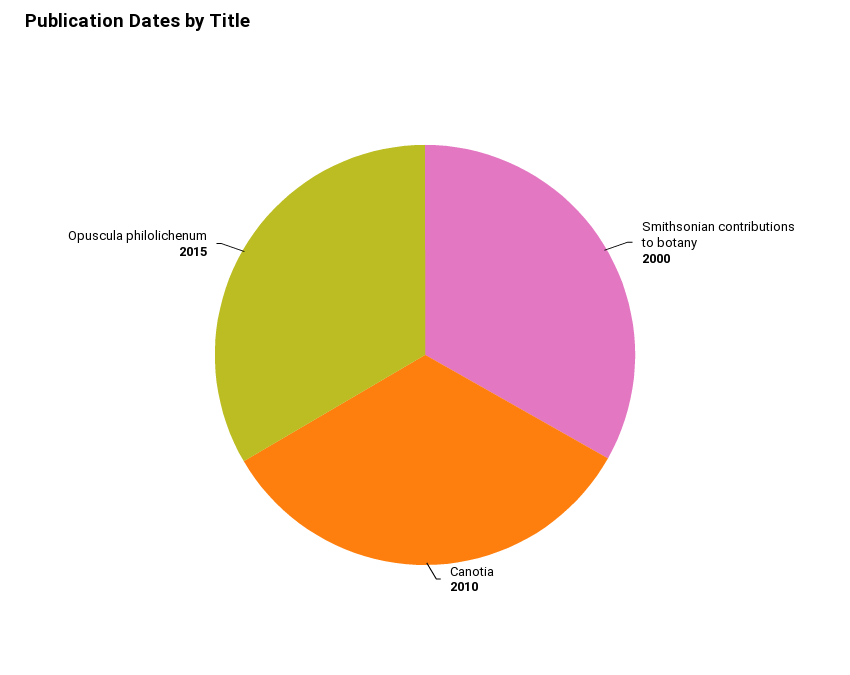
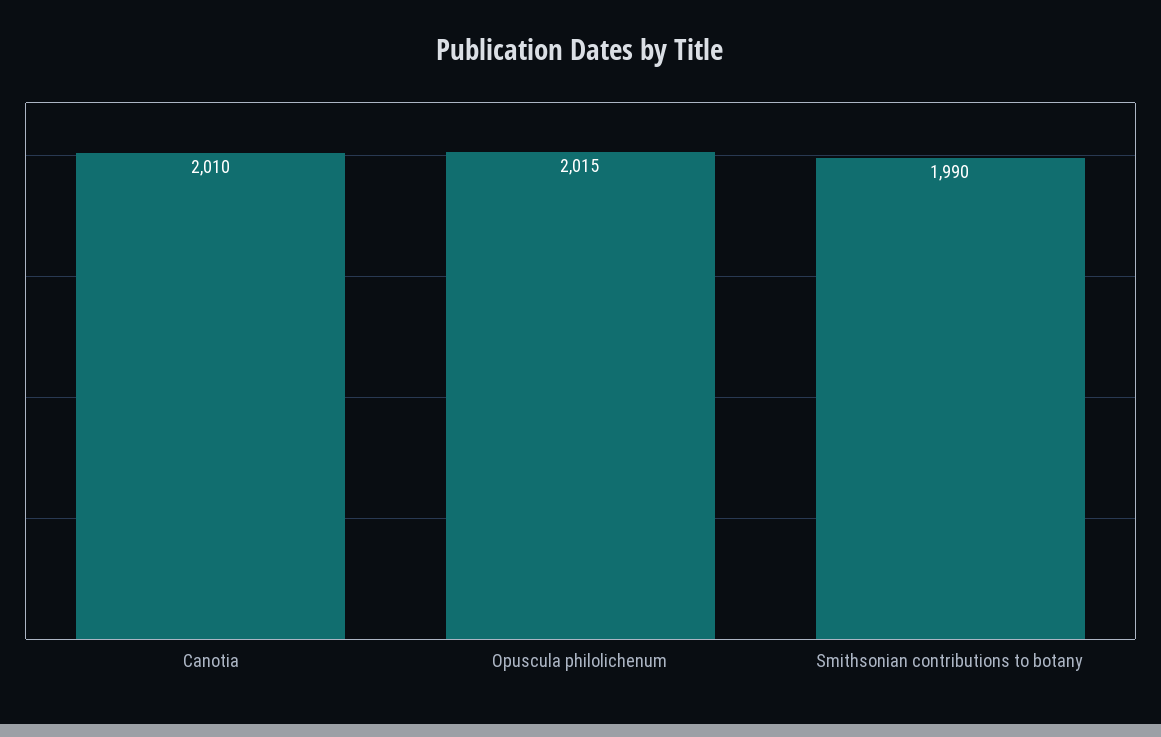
Smithsonian contributions to botany: 2000 -> 1990

